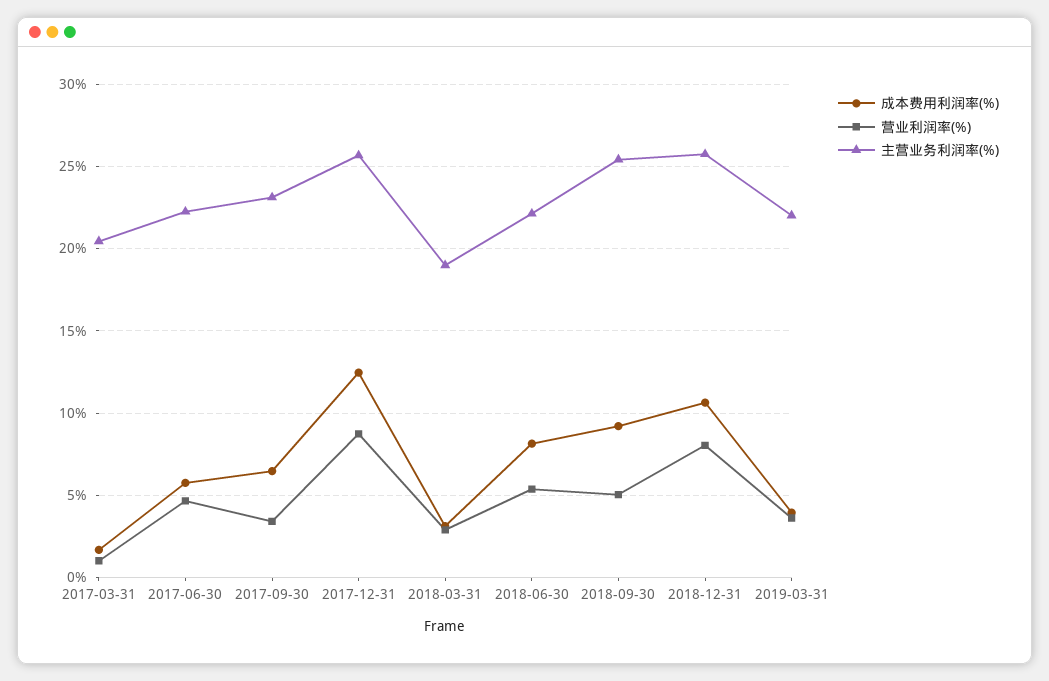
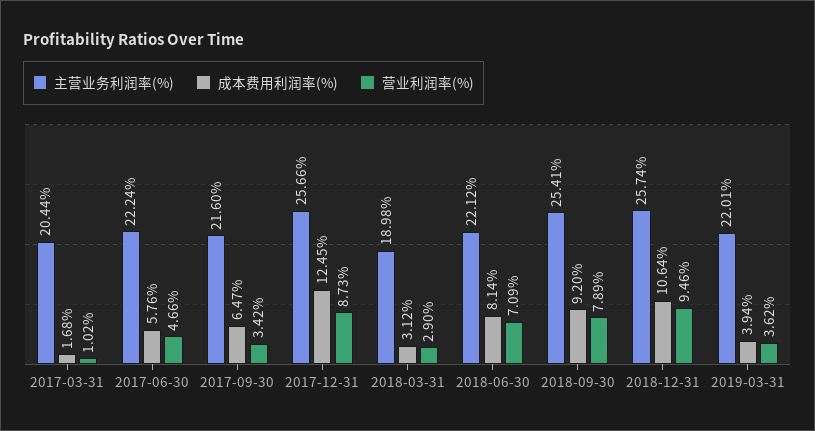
主营业务利润率(%), 2017-09-30: 23 -> 21.6
营业利润率(%), 2018-06-30: 5.5 -> 7.09
营业利润率(%), 2018-09-30: 5 -> 7.89
营业利润率(%), 2018-12-31: 8 -> 9.46

